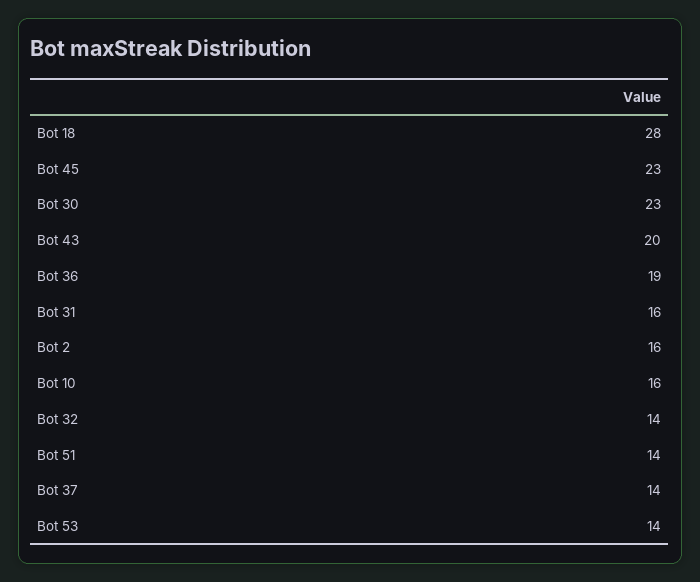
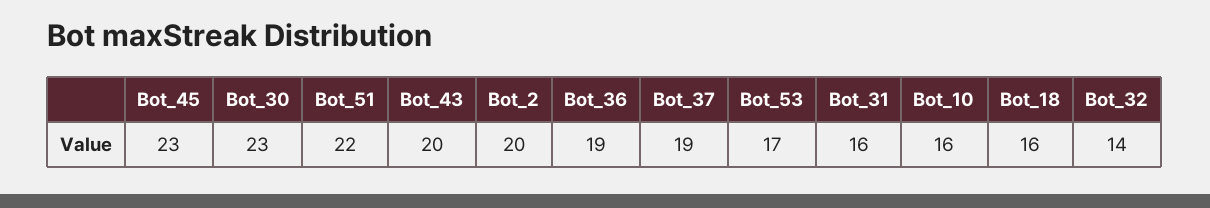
Bot 18: 28 -> 16
Bot 2: 16 -> 20
Bot 51: 14 -> 22
Bot 37: 14 -> 19
Bot 53: 14 -> 17

